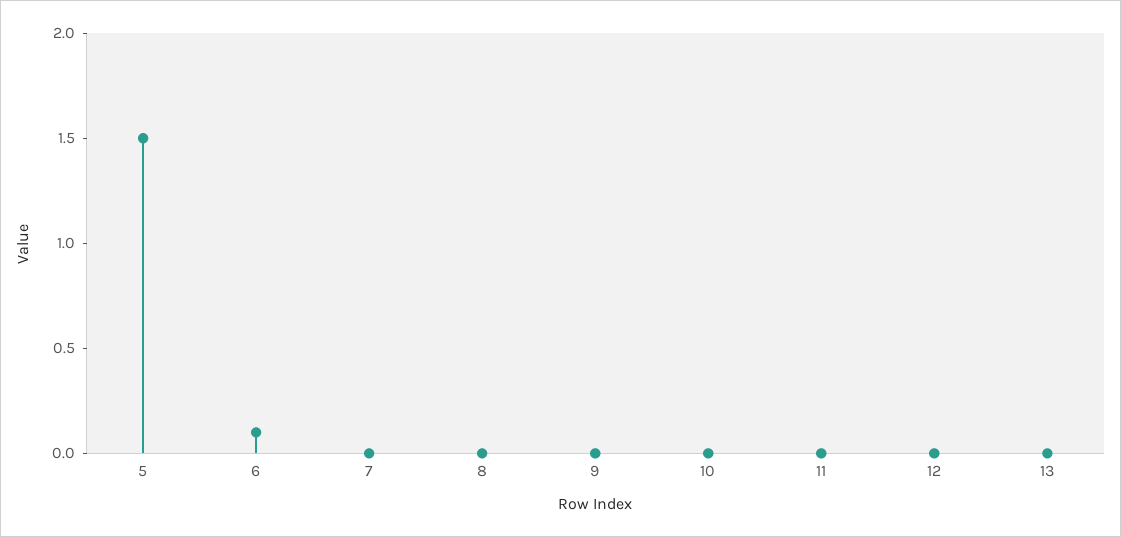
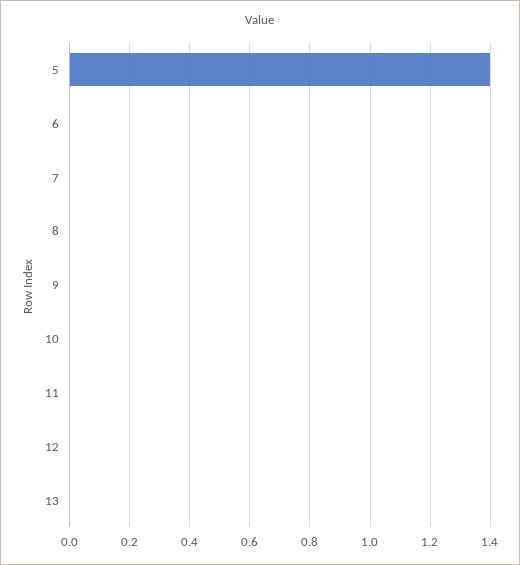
5: 1.5 -> 1.4
6: 0.1 -> 0

